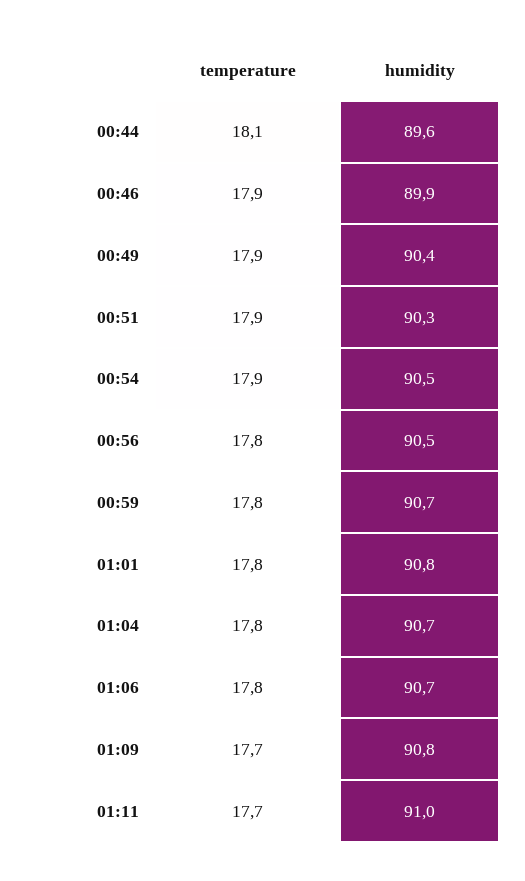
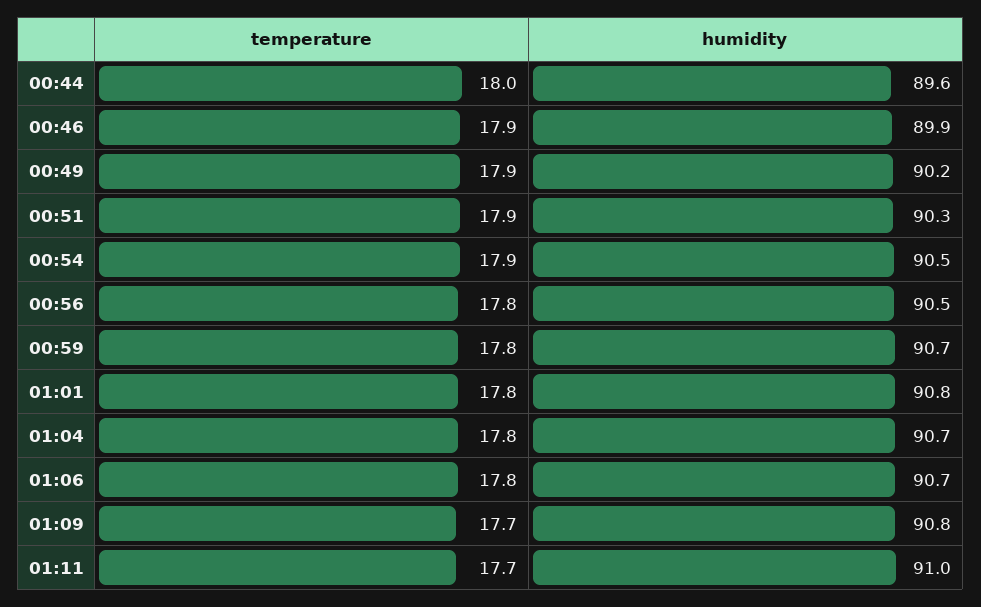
temperature, 00:44: 18.1 -> 18
humidity, 00:49: 90.4 -> 90.2

